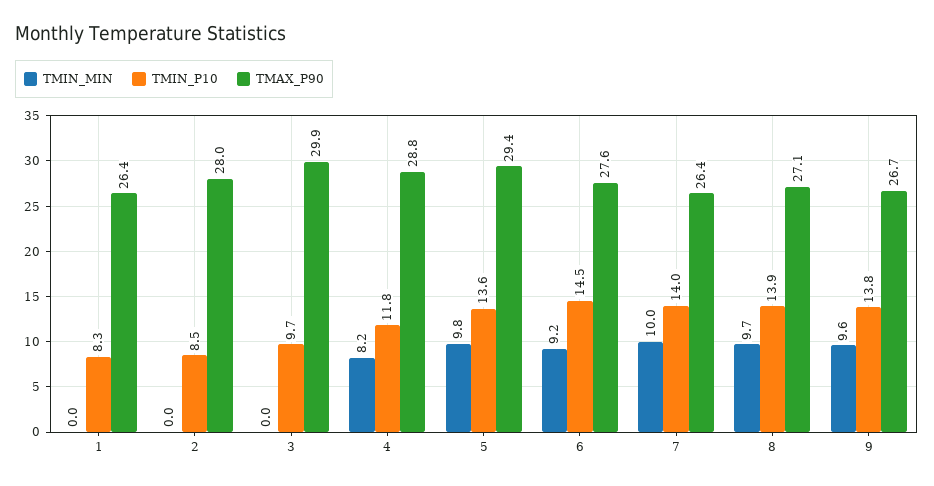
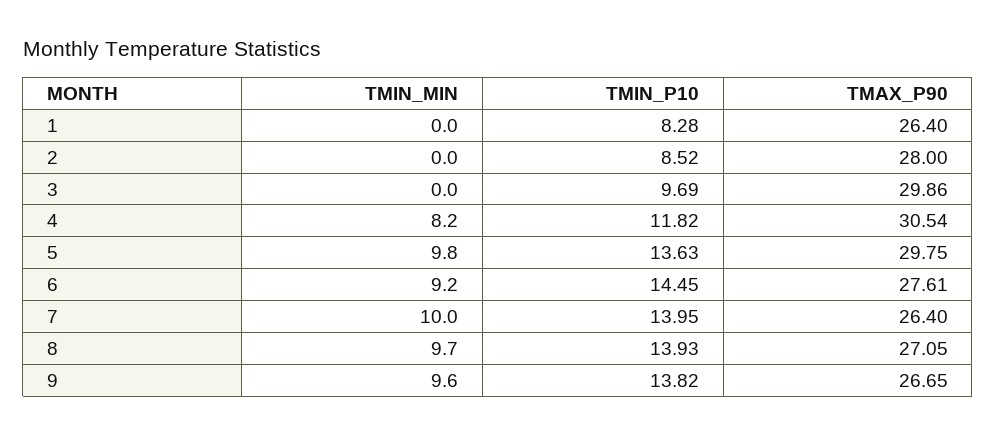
TMAX_P90, 4: 28.8 -> 30.54
TMAX_P90, 5: 29.4 -> 29.75

